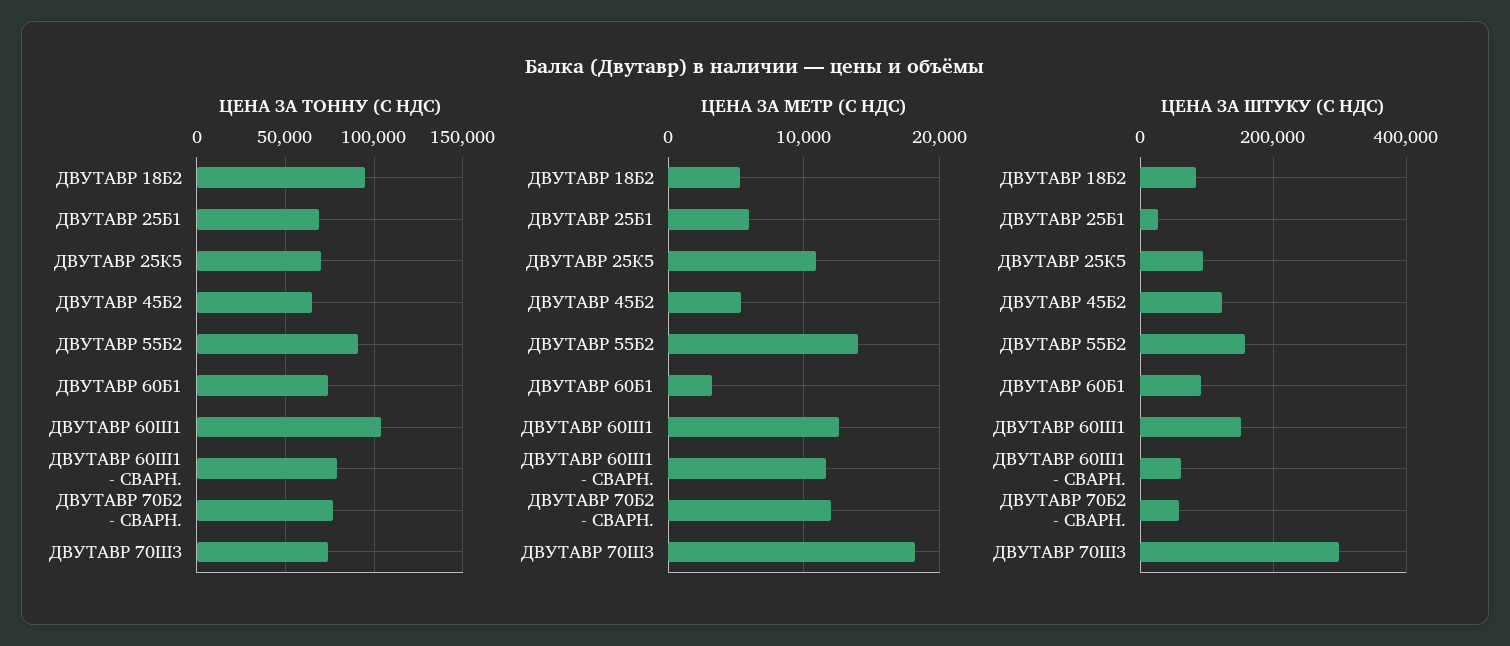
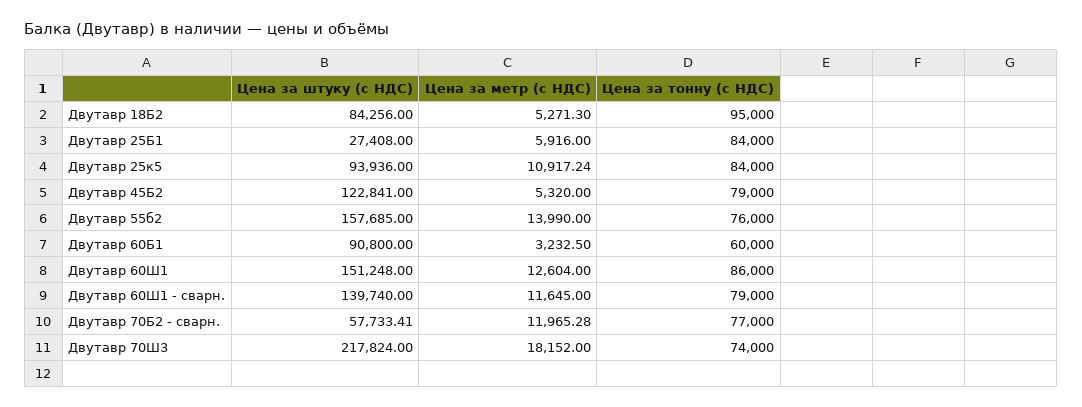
ЦЕНА ЗА ТОННУ (С НДС), ДВУТАВР 25Б1: 70000 -> 84000
ЦЕНА ЗА ТОННУ (С НДС), ДВУТАВР 25К5: 70000 -> 84000
ЦЕНА ЗА ТОННУ (С НДС), ДВУТАВР 45Б2: 65000 -> 79000
ЦЕНА ЗА ТОННУ (С НДС), ДВУТАВР 55Б2: 90000 -> 76000
ЦЕНА ЗА ТОННУ (С НДС), ДВУТАВР 60Б1: 75000 -> 60000
ЦЕНА ЗА ТОННУ (С НДС), ДВУТАВР 60Ш1: 105000 -> 86000
ЦЕНА ЗА ШТУКУ (С НДС), ДВУТАВР 60Ш1 - СВАРН.: 60000 -> 139740
ЦЕНА ЗА ШТУКУ (С НДС), ДВУТАВР 70Ш3: 300000 -> 217824

